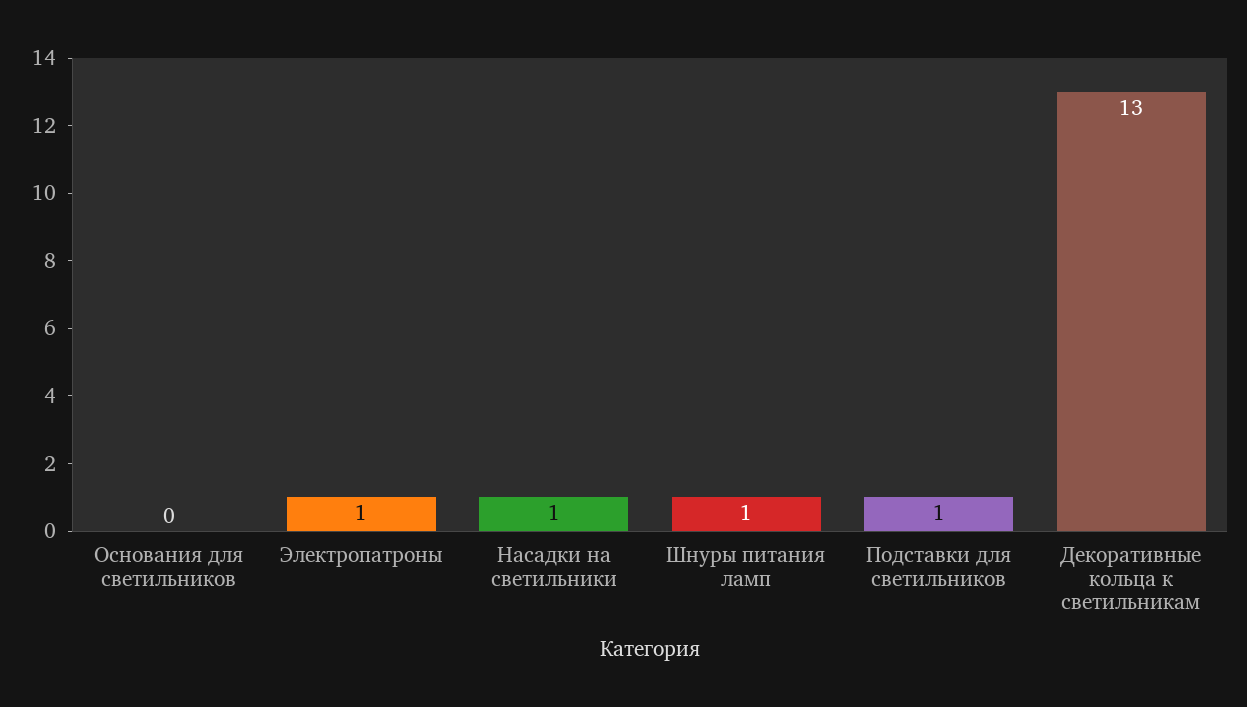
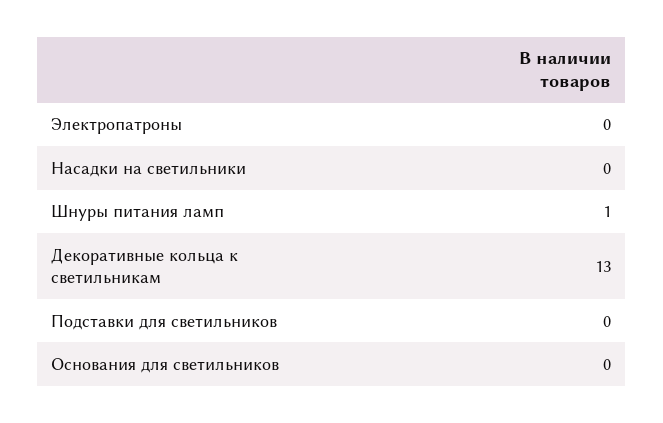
Электропатроны: 1 -> 0
Насадки на светильники: 1 -> 0
Подставки для светильников: 1 -> 0

